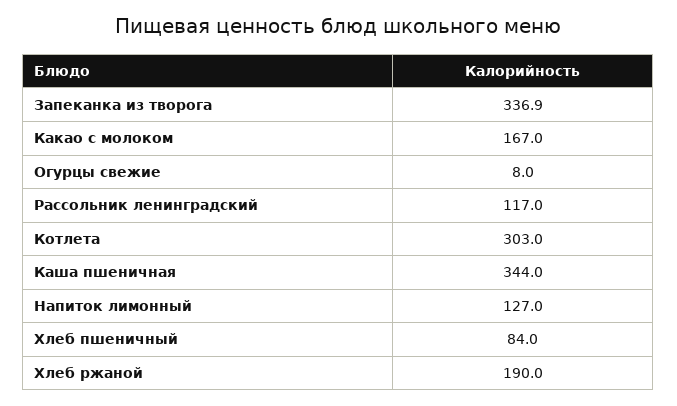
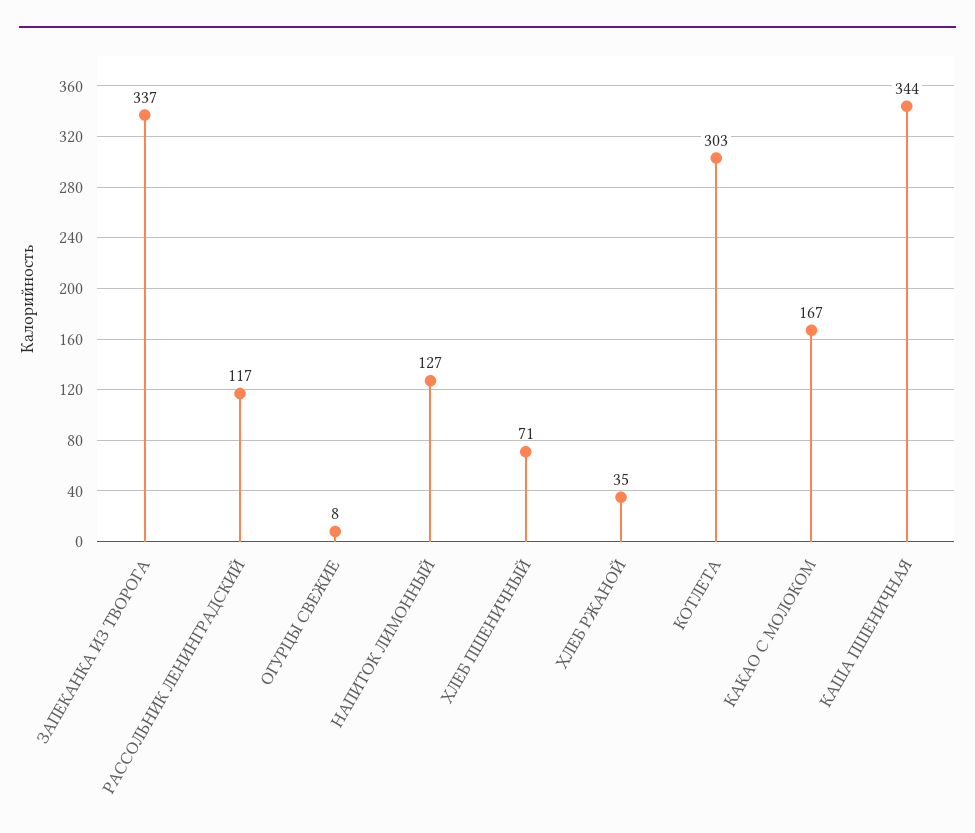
Хлеб пшеничный: 84 -> 71
Хлеб ржаной: 190 -> 35

